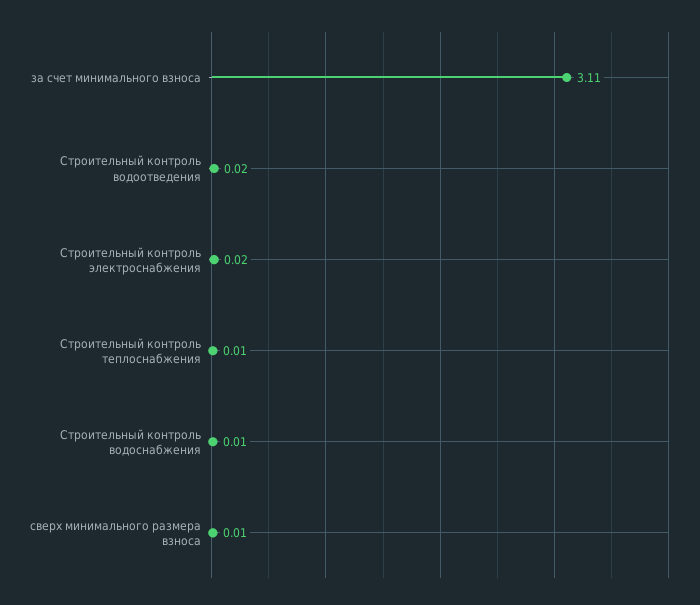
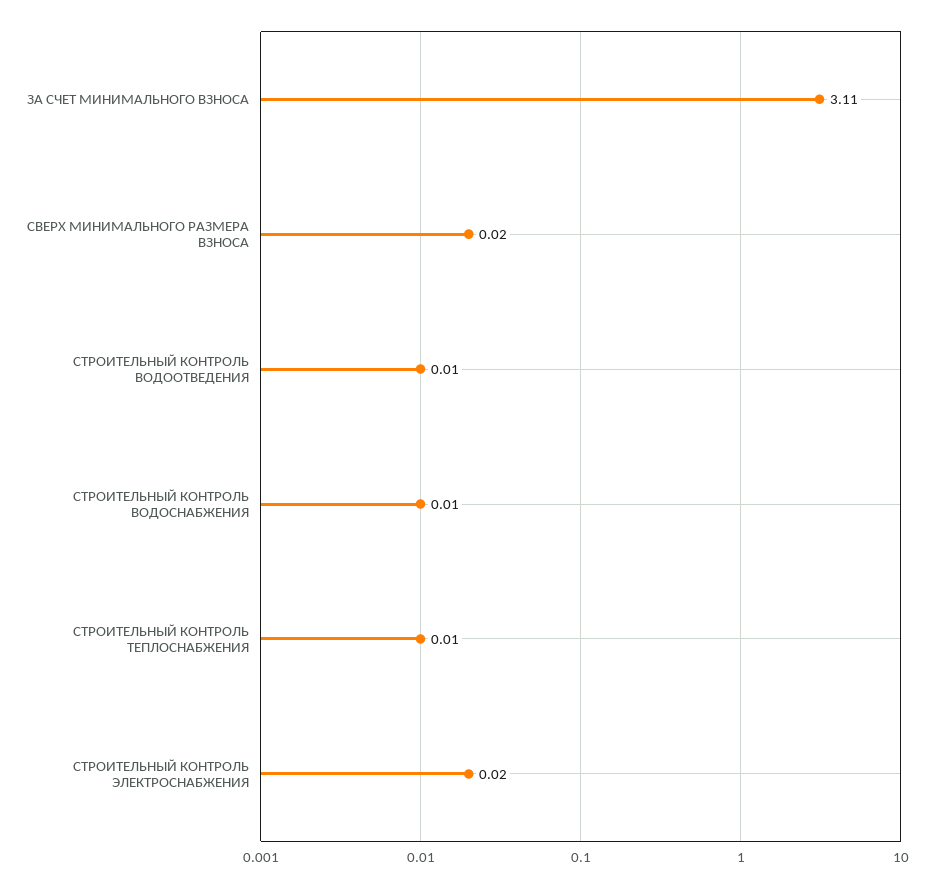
Строительный контроль водоотведения: 0.02 -> 0.01
сверх минимального размера взноса: 0.01 -> 0.02

